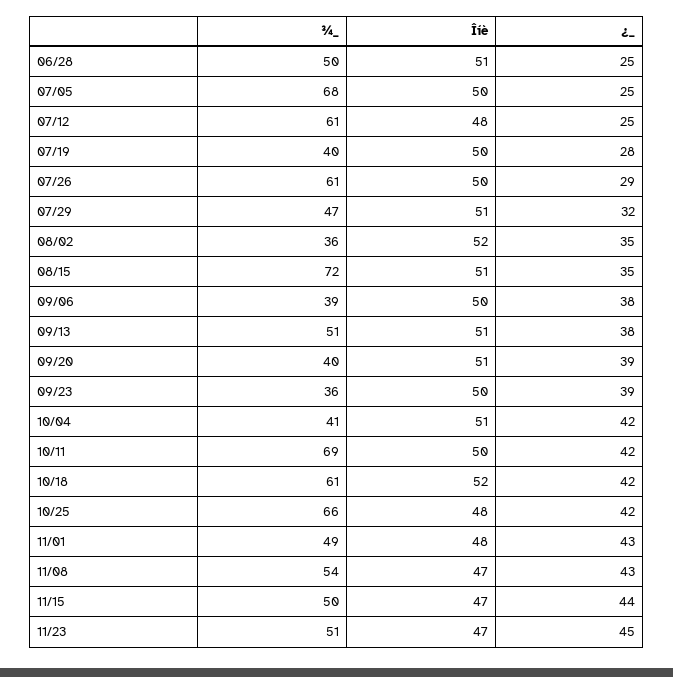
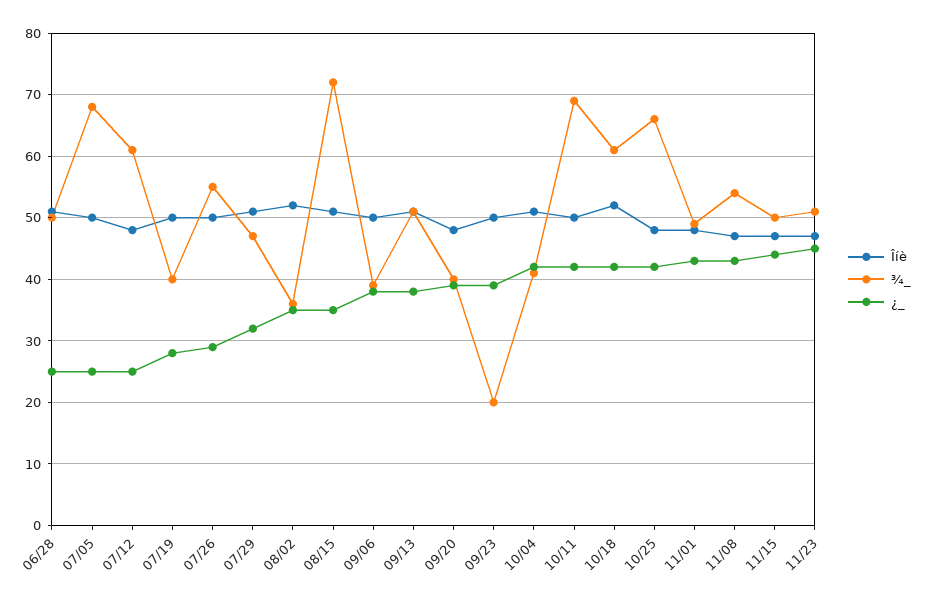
¾_, 07/26: 61 -> 55
Îíè, 09/20: 51 -> 48
¾_, 09/23: 36 -> 20

